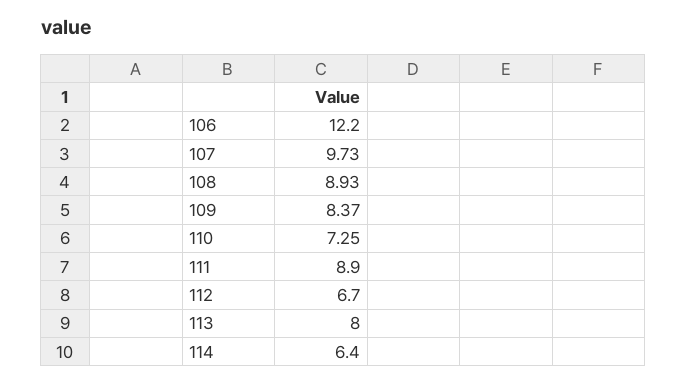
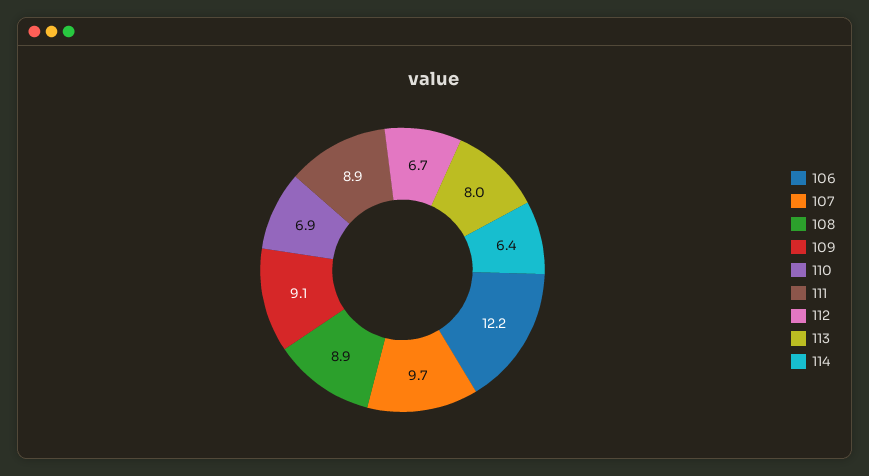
109: 8.37 -> 9.1
110: 7.25 -> 6.9

